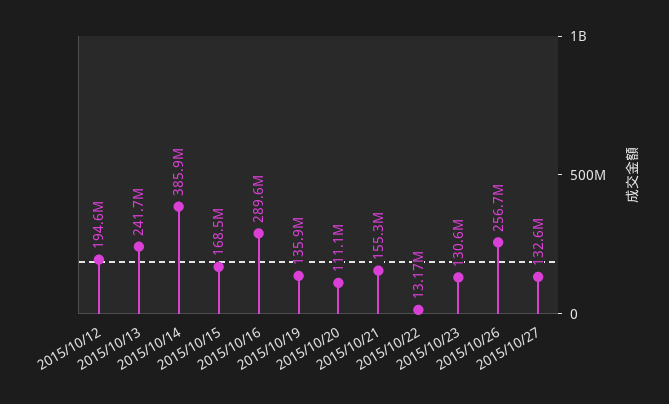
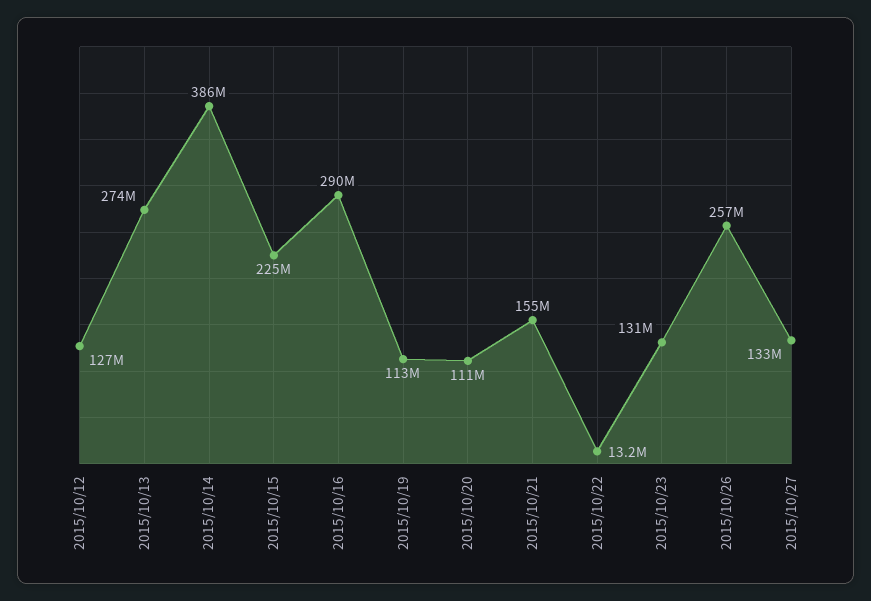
2015/10/12: 194600000 -> 127000000
2015/10/13: 241700000 -> 274000000
2015/10/15: 168500000 -> 225000000
2015/10/19: 135900000 -> 113000000

